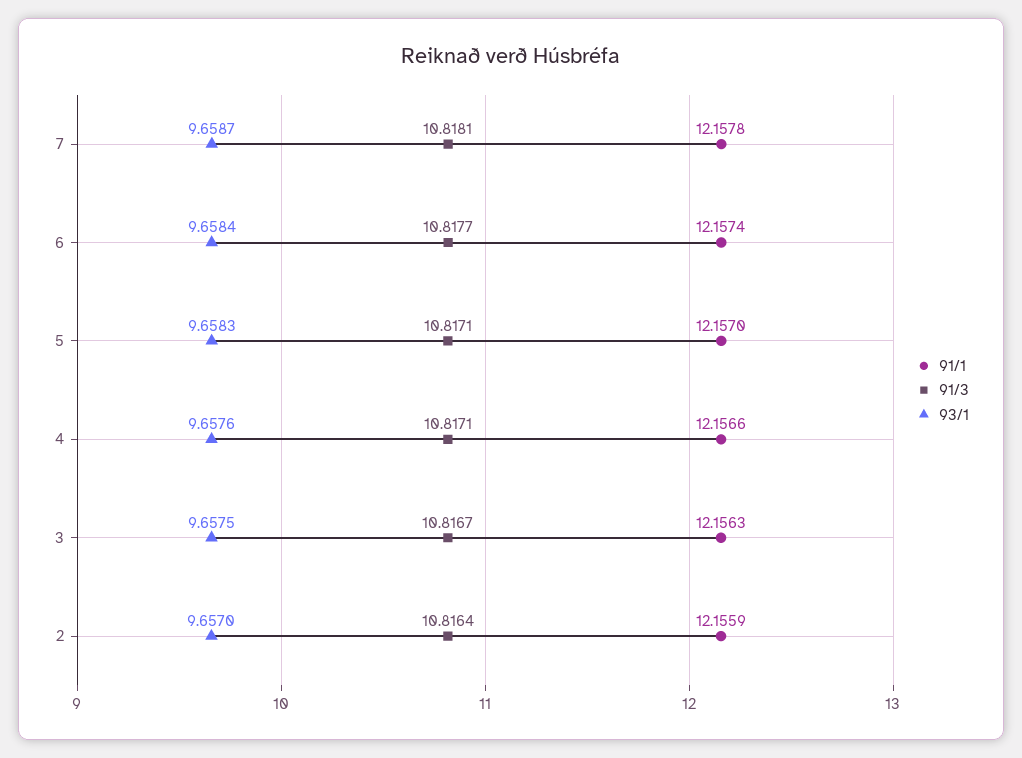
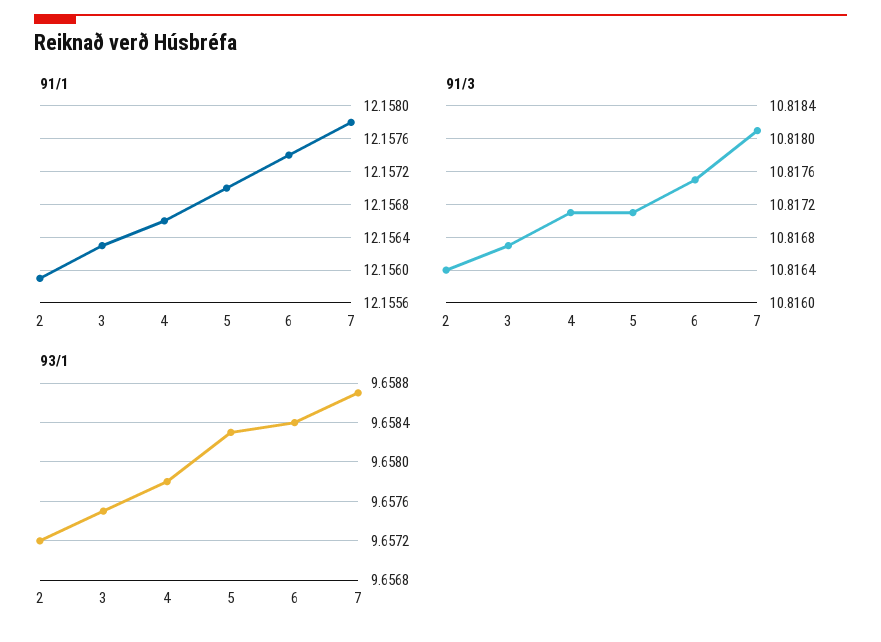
91/3, 6: 10.8177 -> 10.8175
93/1, 4: 9.6576 -> 9.6578
93/1, 2: 9.657 -> 9.6572

